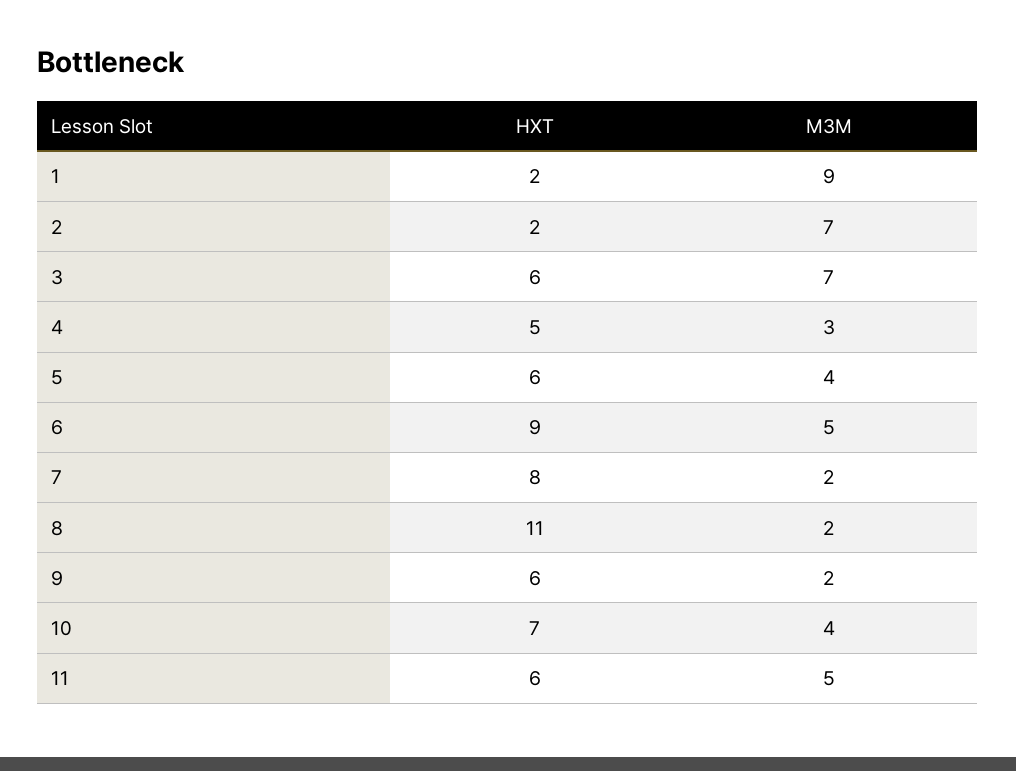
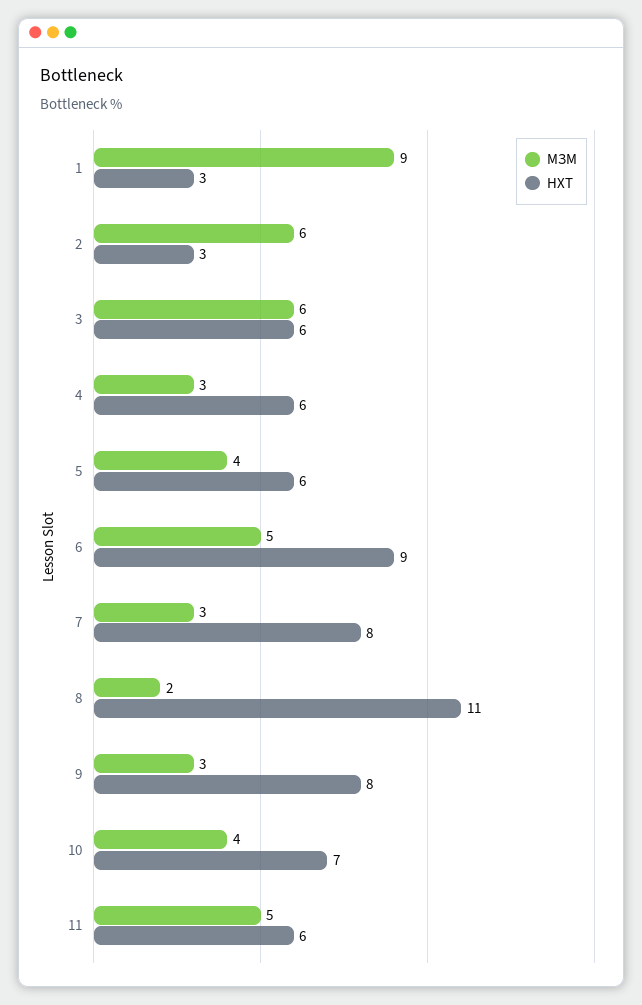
НХТ, 1: 2 -> 3
НХТ, 2: 2 -> 3
МЗМ, 2: 7 -> 6
МЗМ, 3: 7 -> 6
НХТ, 4: 5 -> 6
МЗМ, 7: 2 -> 3
НХТ, 9: 6 -> 8
МЗМ, 9: 2 -> 3

